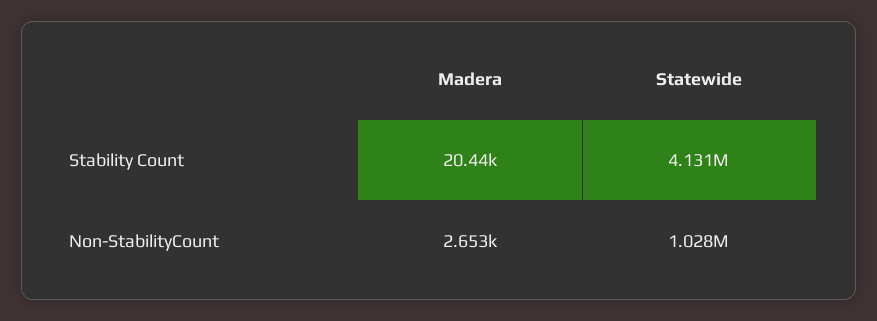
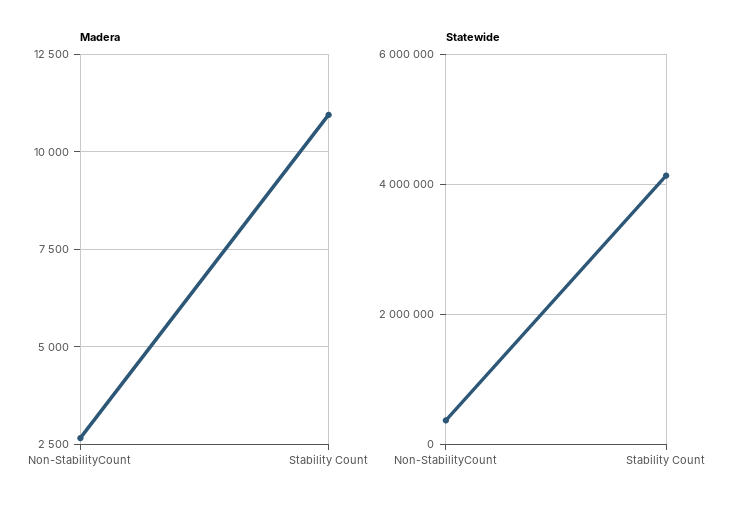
Madera, Stability Count: 20440 -> 11000
Statewide, Non-StabilityCount: 1028000 -> 400000

